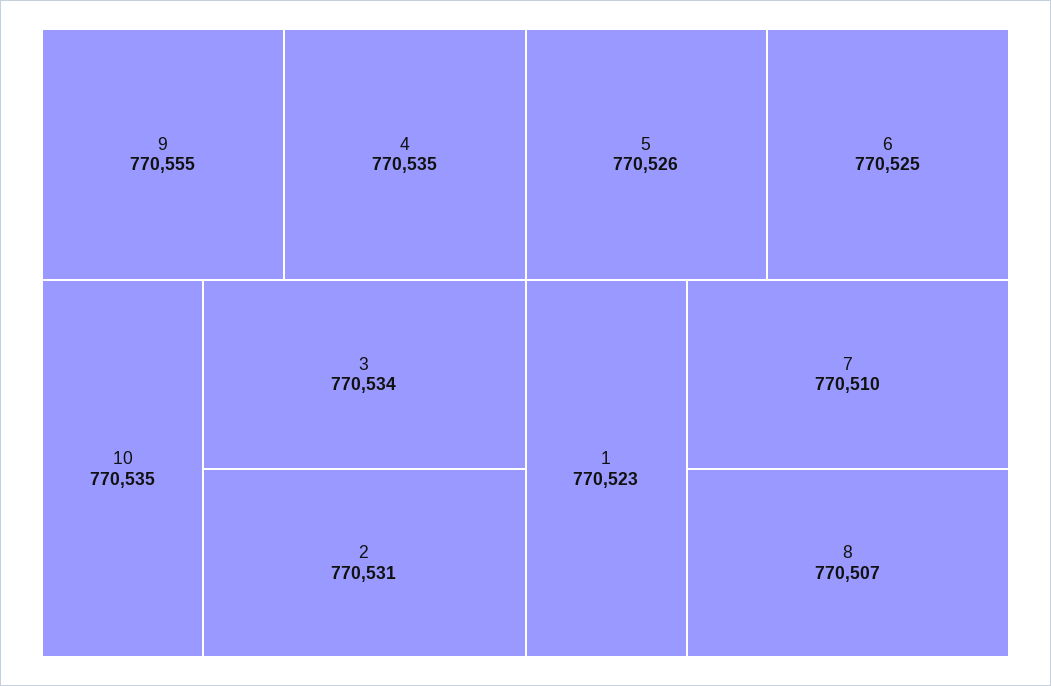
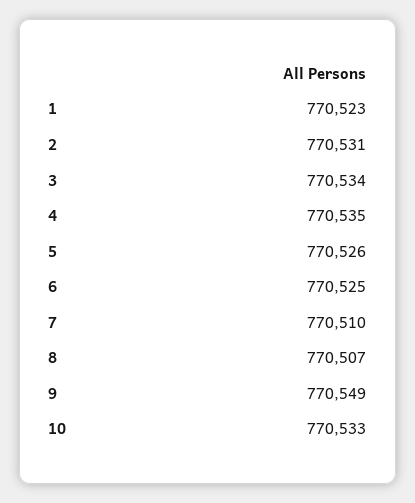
9: 770555 -> 770549
10: 770535 -> 770533

